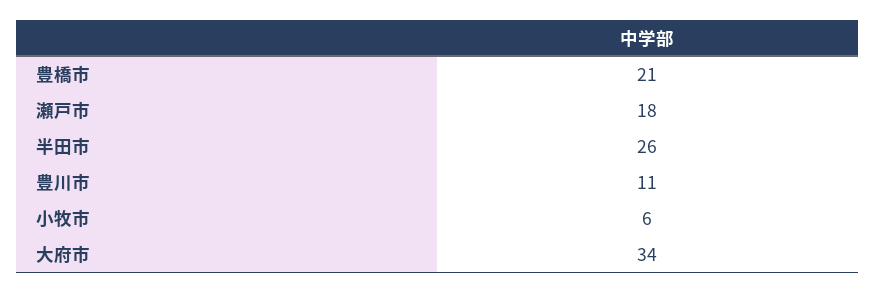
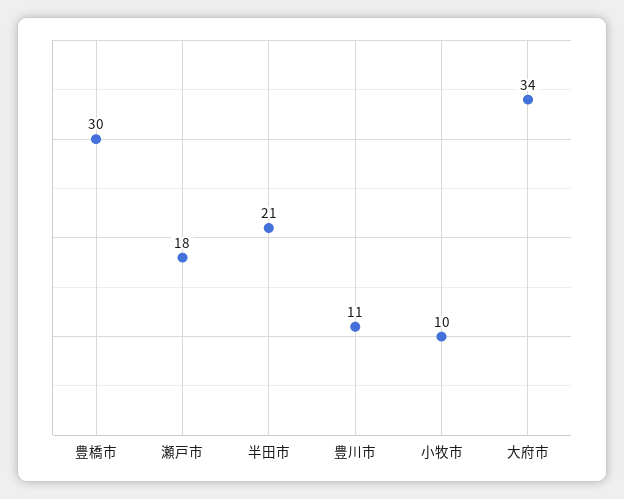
豊橋市: 21 -> 30
半田市: 26 -> 21
小牧市: 6 -> 10

